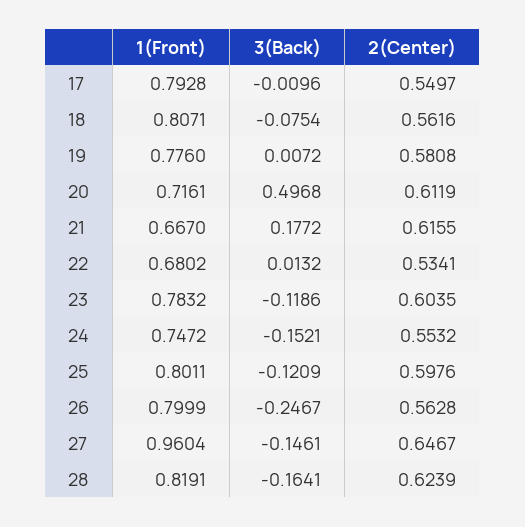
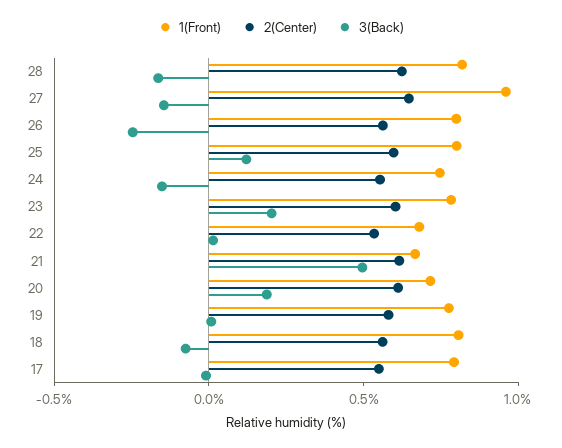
3(Back), 20: 0.4968 -> 0.2
3(Back), 21: 0.1772 -> 0.5
3(Back), 23: -0.1186 -> 0.2
3(Back), 25: -0.1209 -> 0.1

